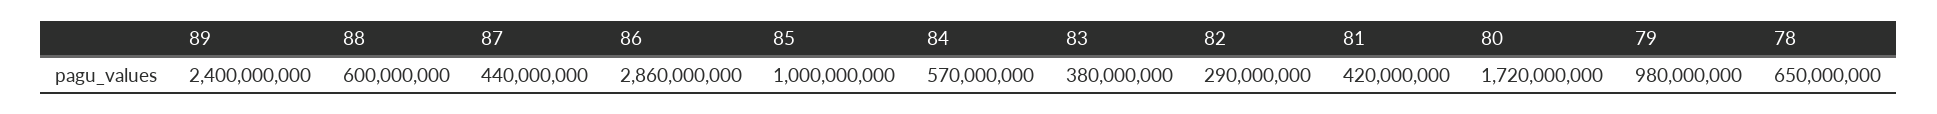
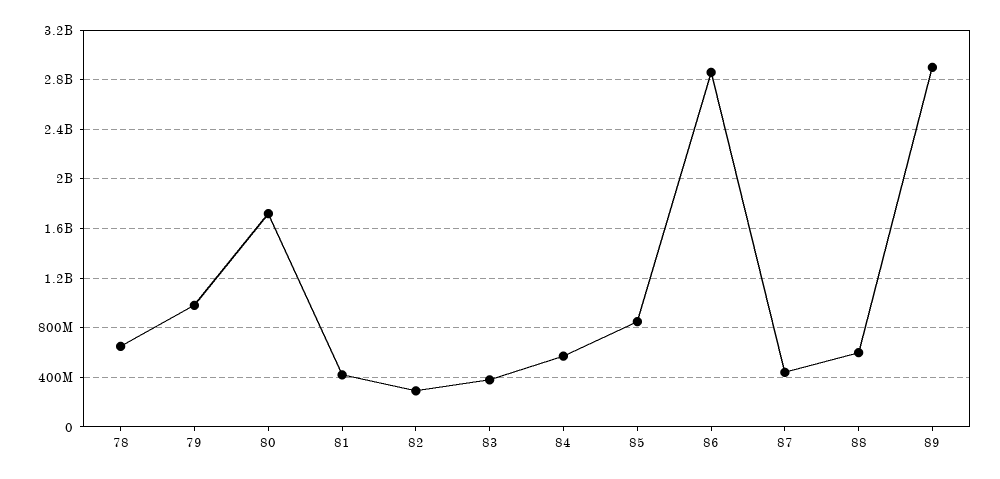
89: 2400000000 -> 2900000000
85: 1000000000 -> 850000000

